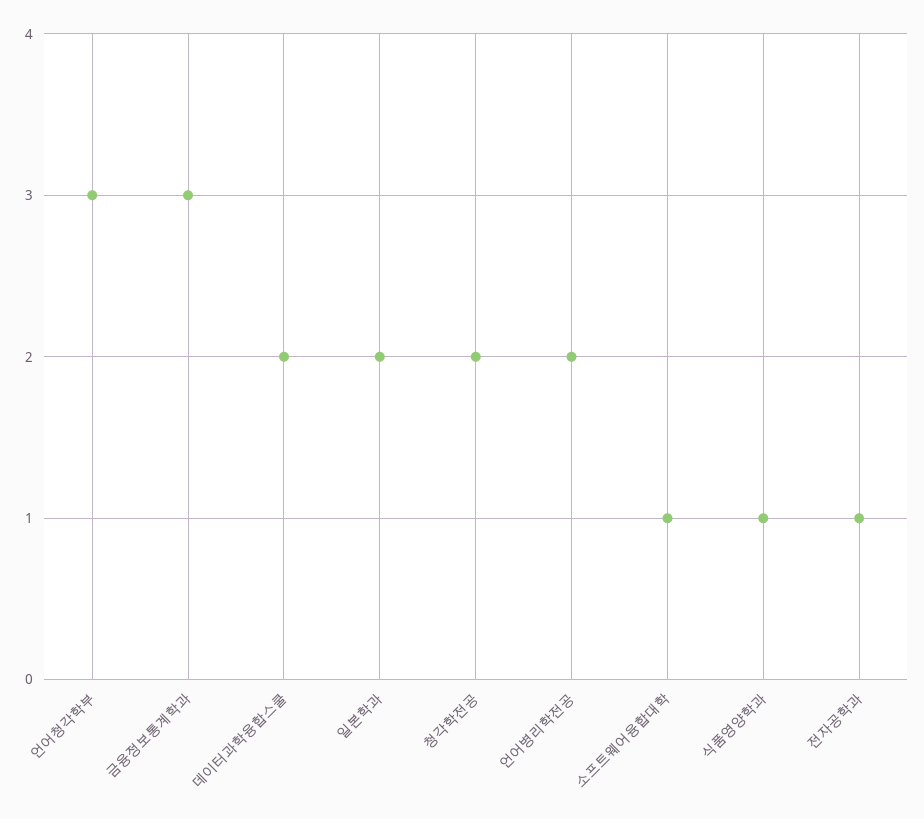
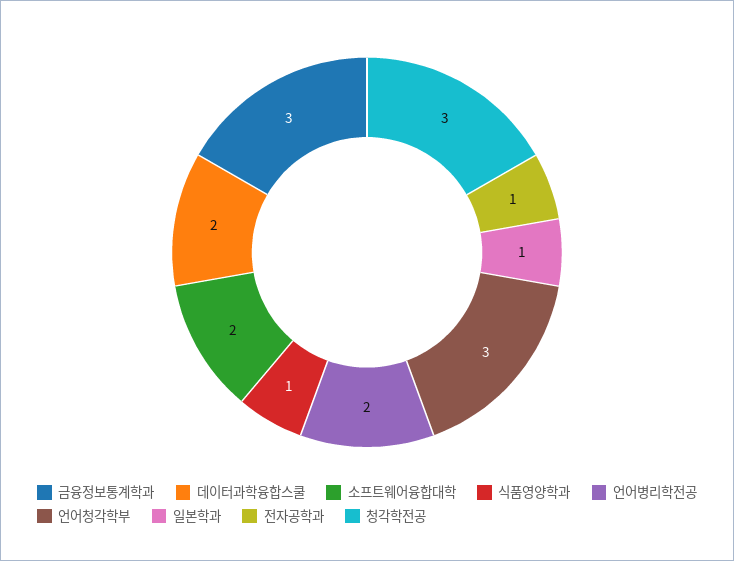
일본학과: 2 -> 1
청각학전공: 2 -> 3
소프트웨어융합대학: 1 -> 2

